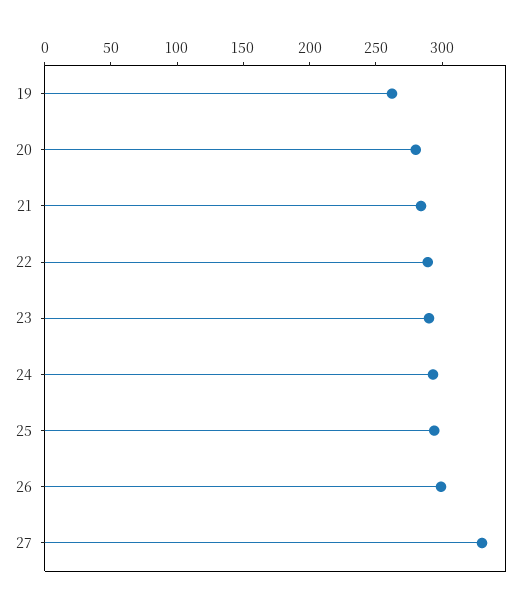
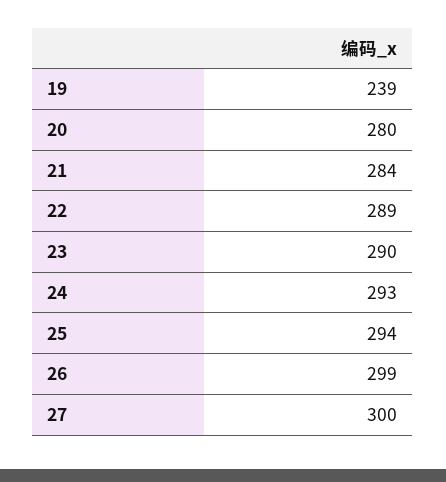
19: 260 -> 239
27: 330 -> 300

